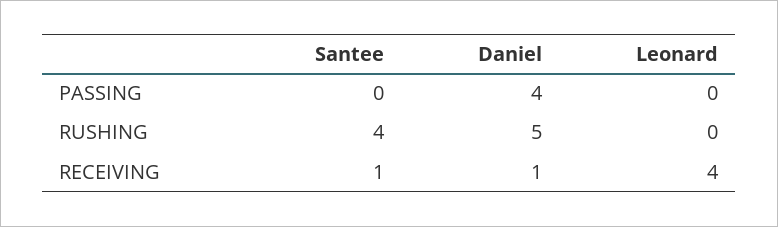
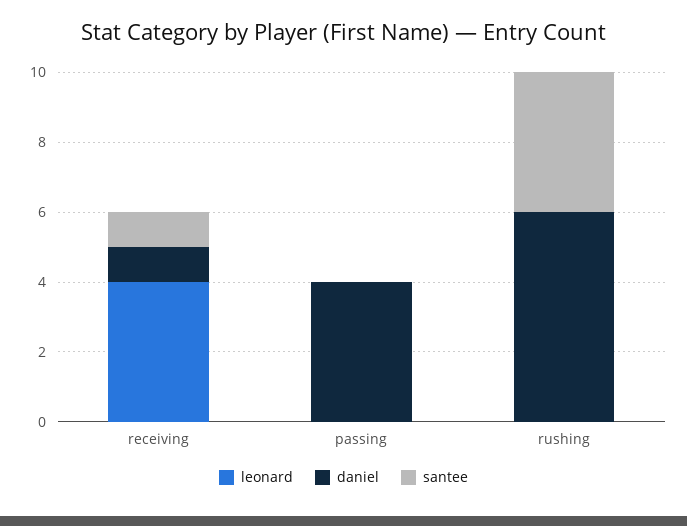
Daniel, RUSHING: 5 -> 6

